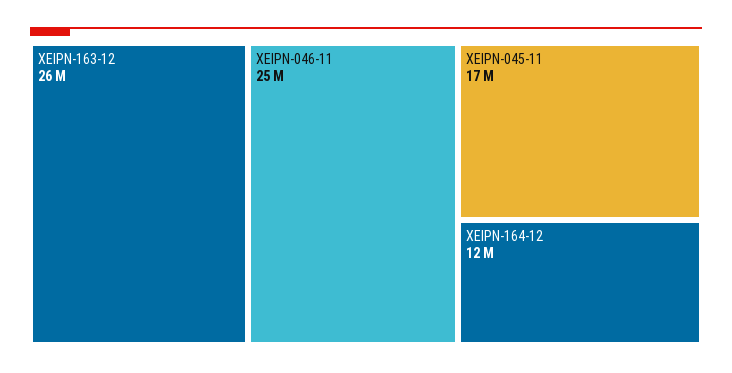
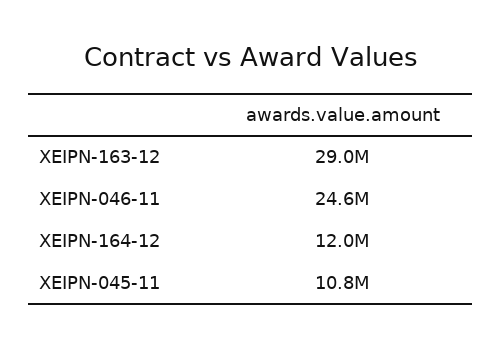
XEIPN-163-12: 26000000 -> 29000000
XEIPN-045-11: 17000000 -> 10800000

